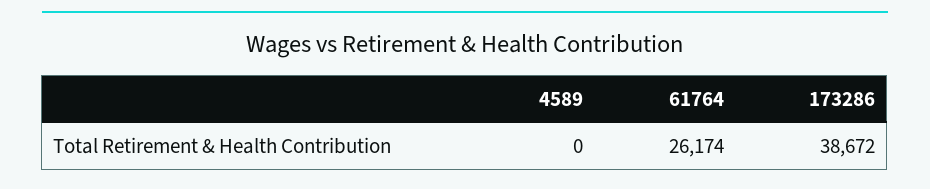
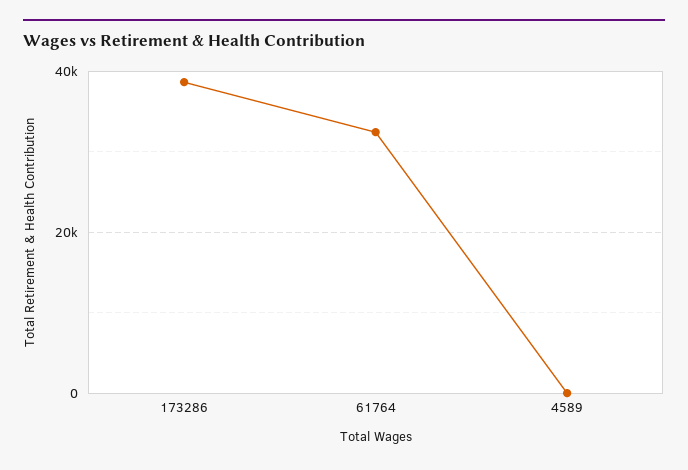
61764: 26174 -> 32000

